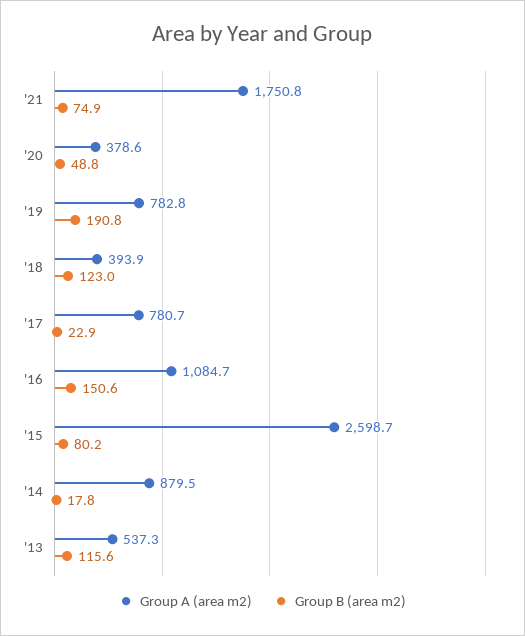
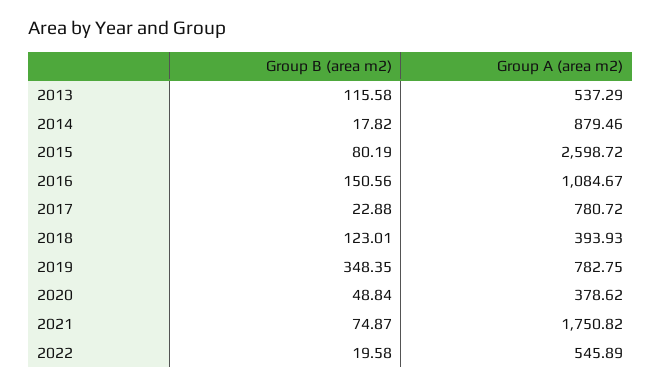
Group B (area m2), '19: 190.8 -> 348.35
Group B (area m2), 2022: none -> 19.58
Group A (area m2), 2022: none -> 545.89

